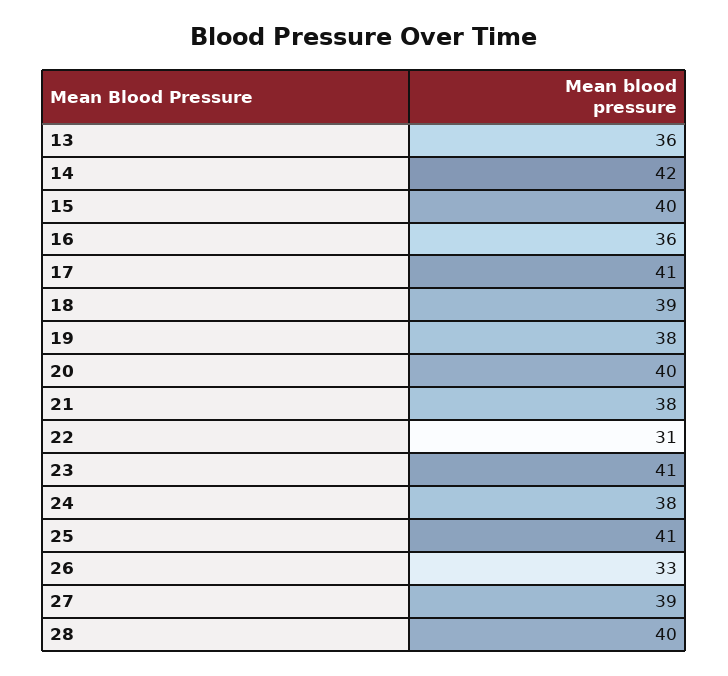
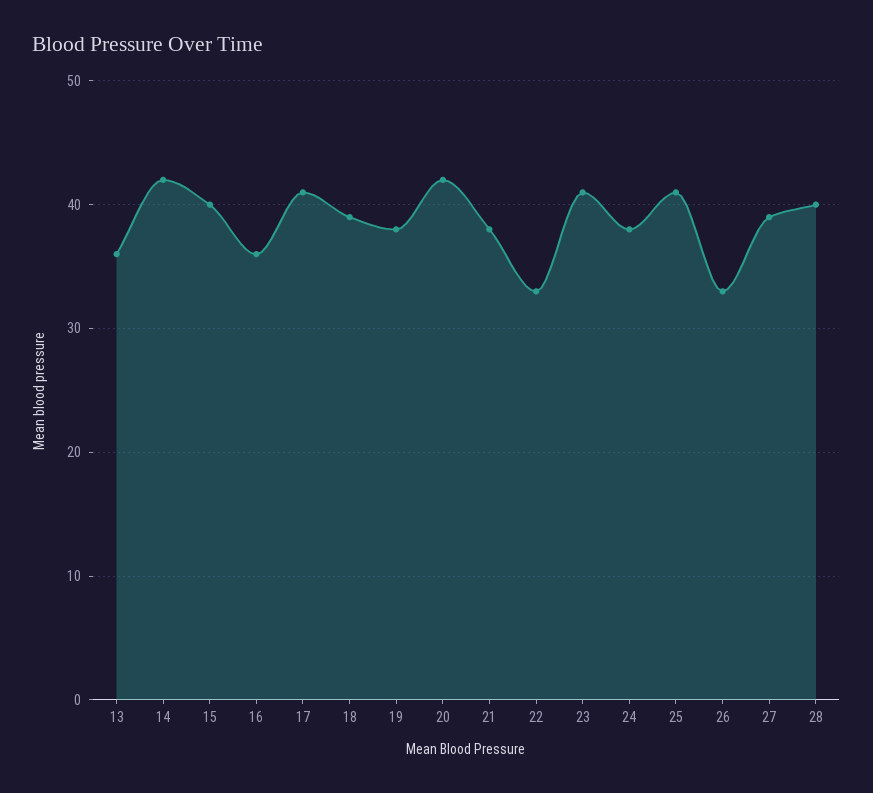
20: 40 -> 42
22: 31 -> 33

